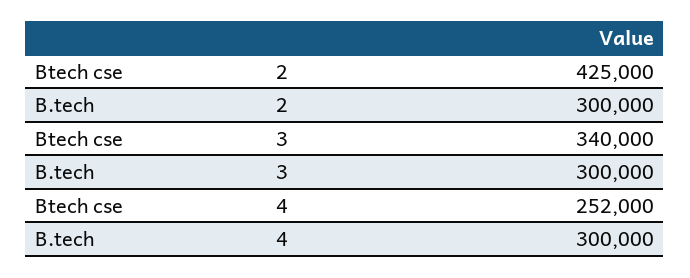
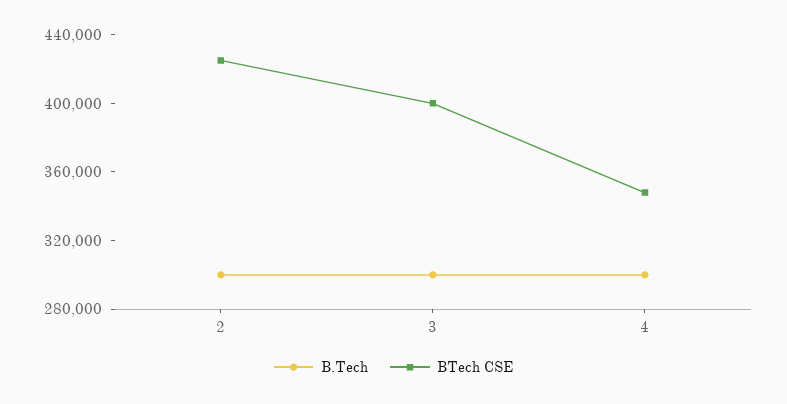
Btech cse, 3: 340000 -> 400000
Btech cse, 4: 252000 -> 350000

